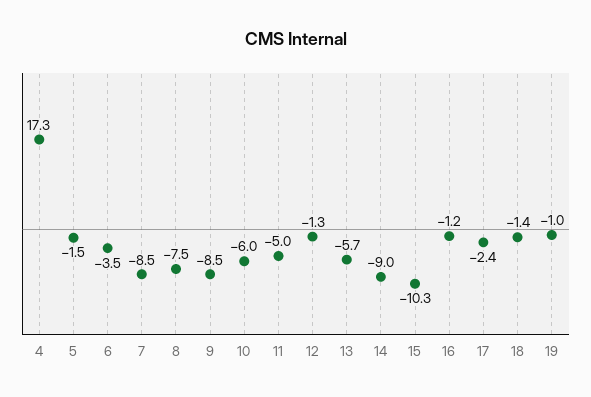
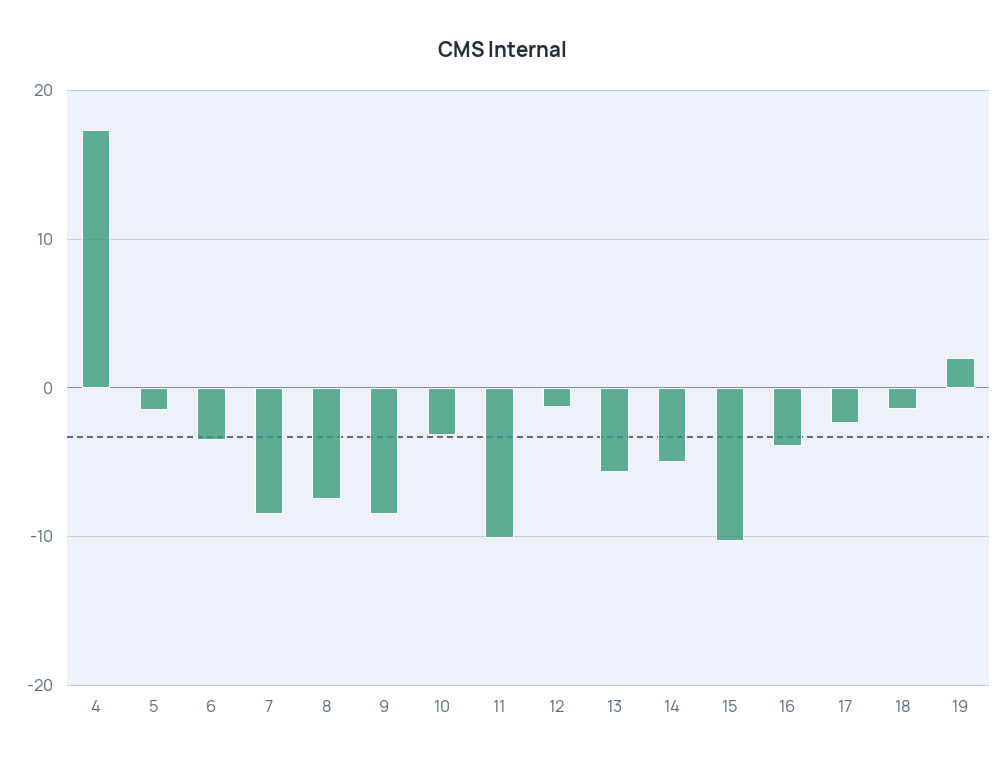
10: -6 -> -3
11: -5 -> -10
14: -9 -> -5
16: -1.2 -> -4
19: -1 -> 2

